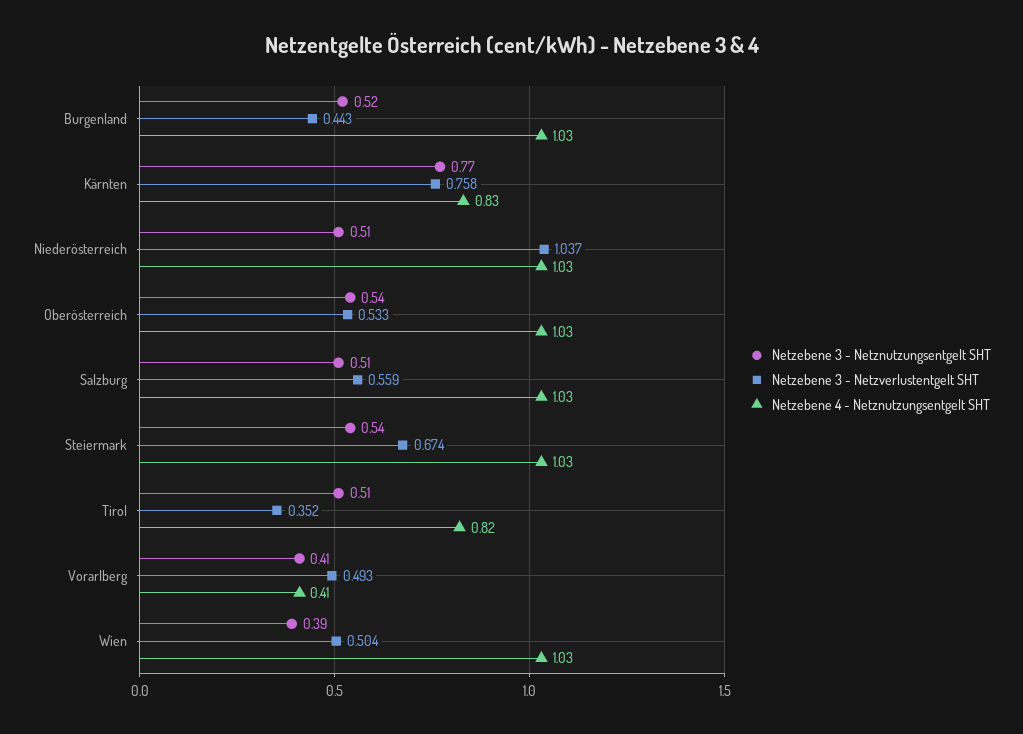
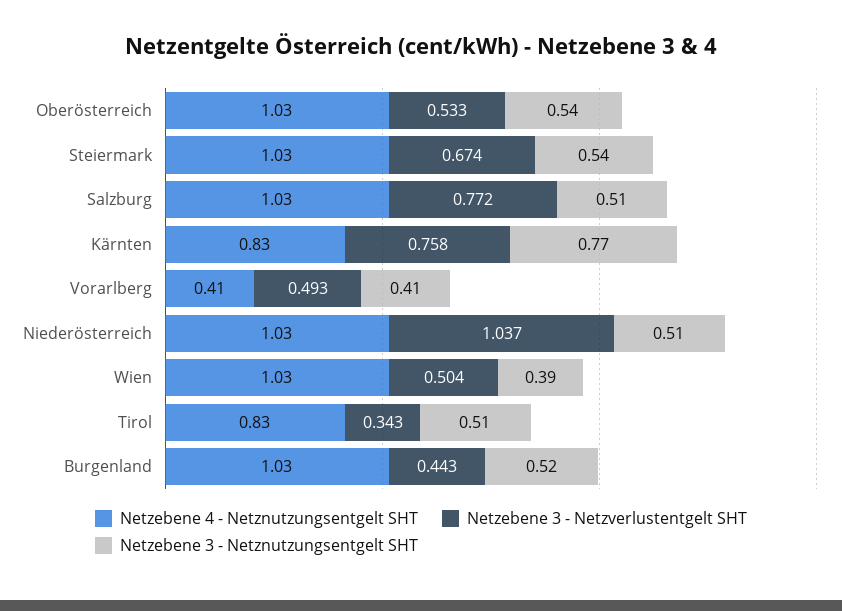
Netzebene 3 - Netzverlustentgelt SHT, Salzburg: 0.559 -> 0.772
Netzebene 3 - Netzverlustentgelt SHT, Tirol: 0.352 -> 0.343
Netzebene 4 - Netznutzungsentgelt SHT, Tirol: 0.82 -> 0.83

